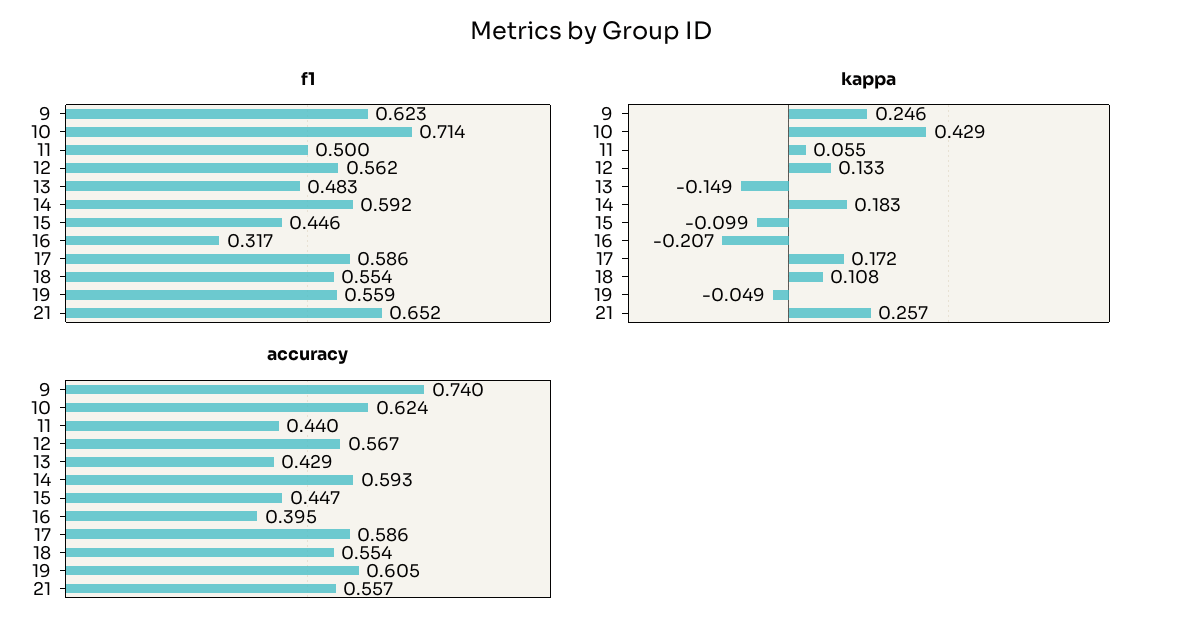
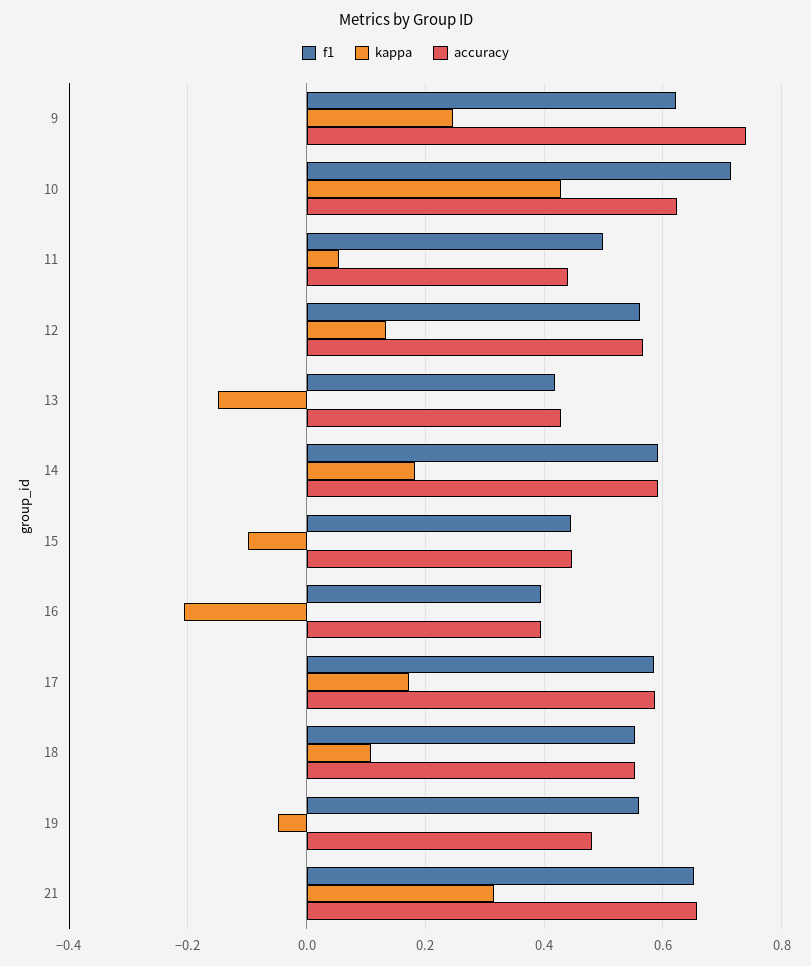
f1, 13: 0.483 -> 0.42
f1, 16: 0.317 -> 0.4
kappa, 21: 0.257 -> 0.32
accuracy, 19: 0.605 -> 0.48
accuracy, 21: 0.557 -> 0.66

